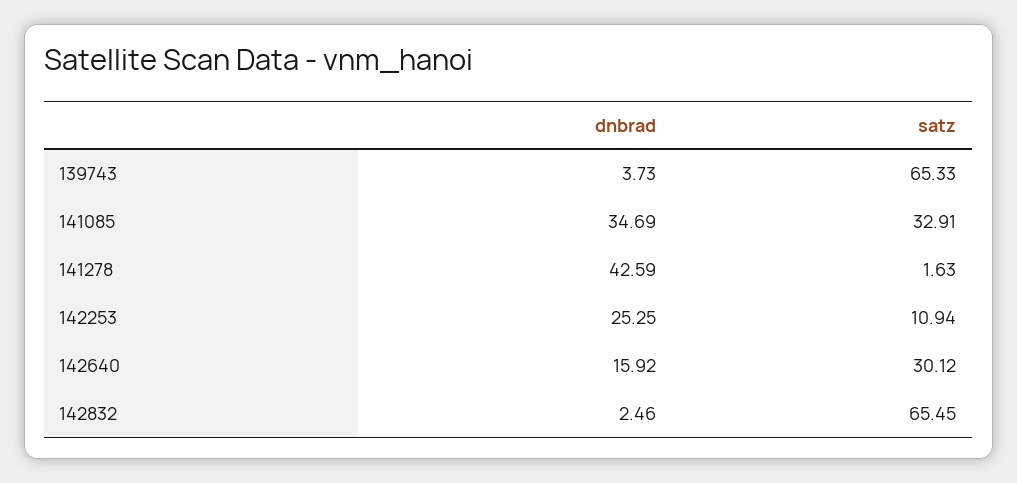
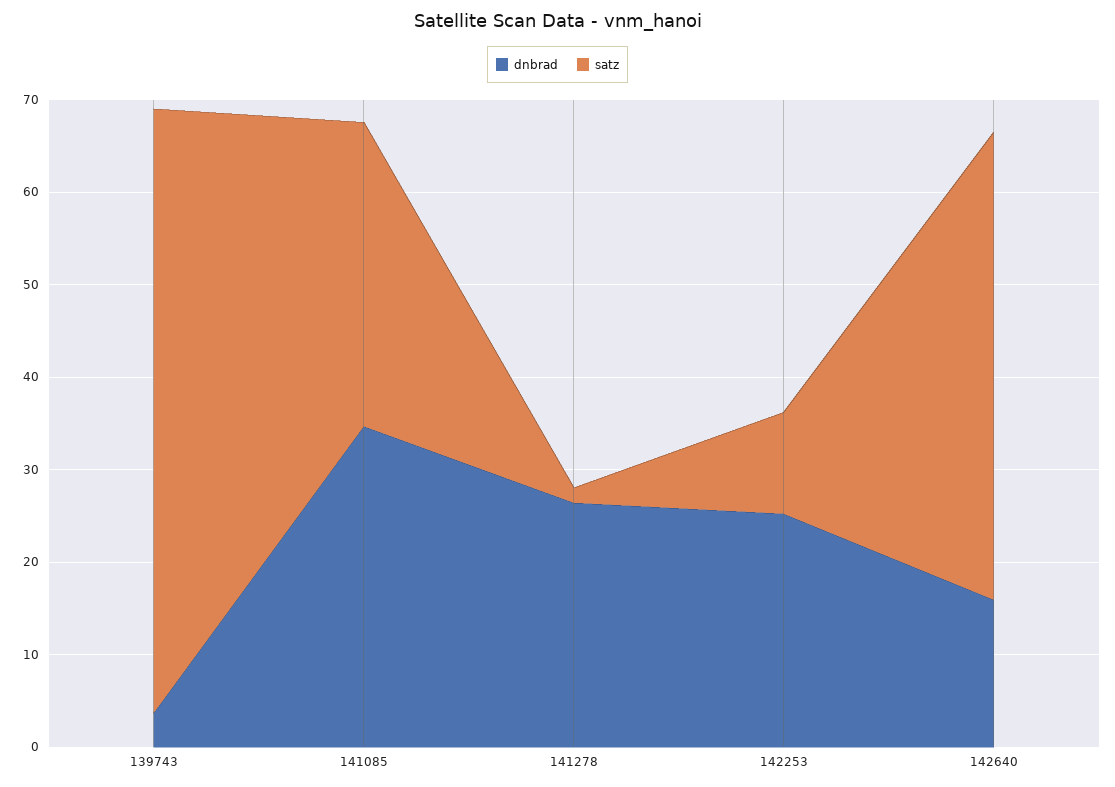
dnbrad, 141278: 42.59 -> 26
satz, 142640: 30.12 -> 50
dnbrad, 142832: 2.46 -> none
satz, 142832: 65.45 -> none

